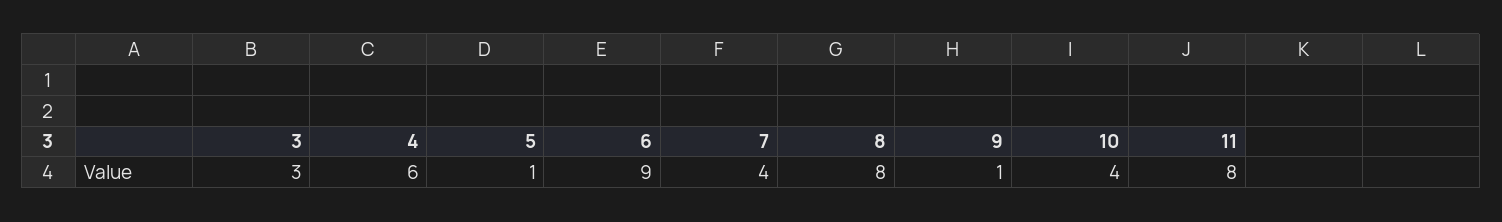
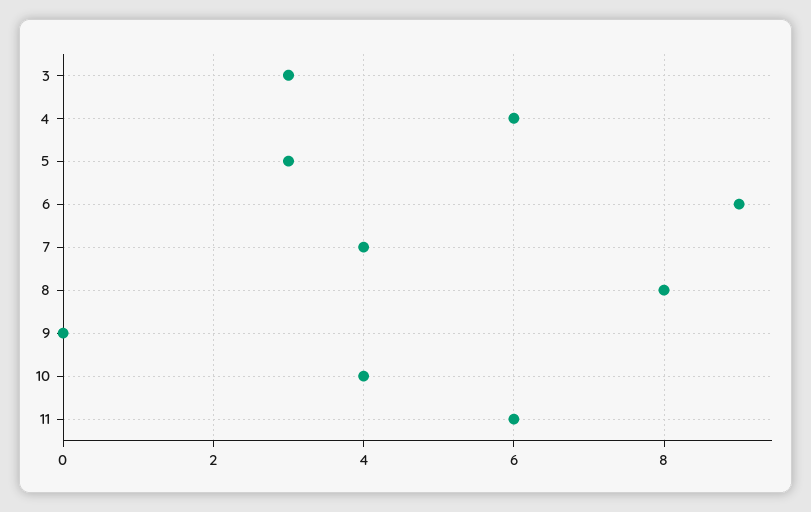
5: 1 -> 3
9: 1 -> 0
11: 8 -> 6

